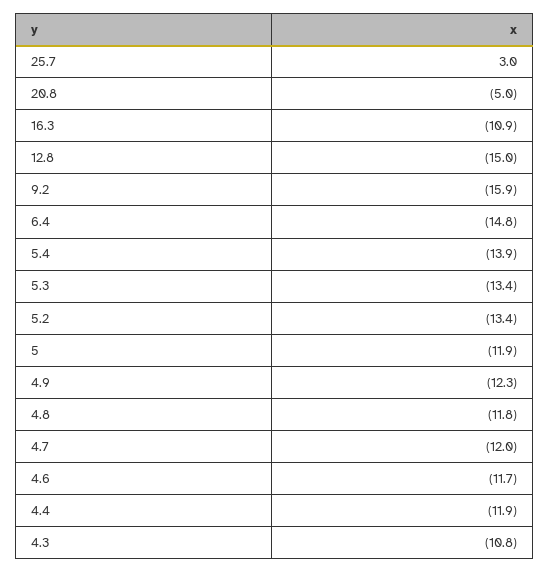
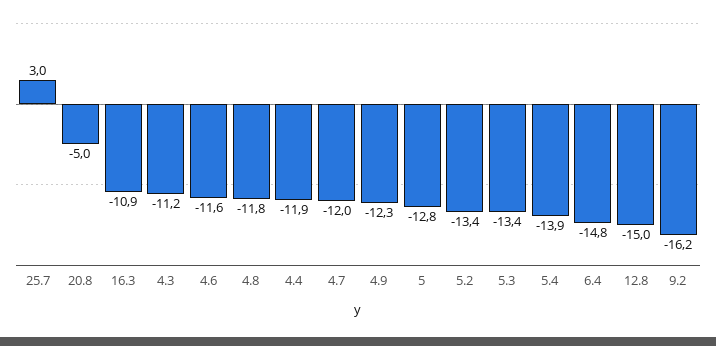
9.2: -15.9 -> -16.2
5: -11.9 -> -12.8
4.6: -11.7 -> -11.6
4.3: -10.8 -> -11.2

